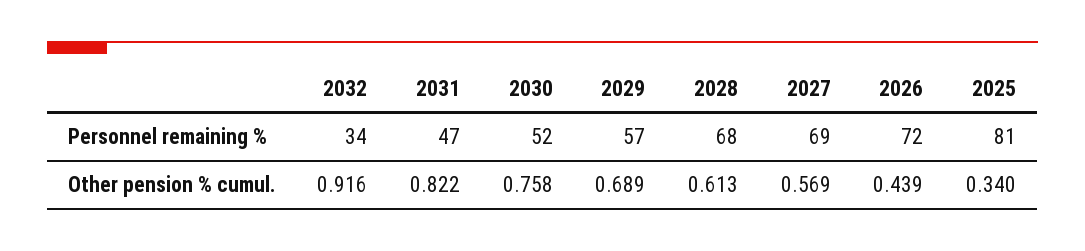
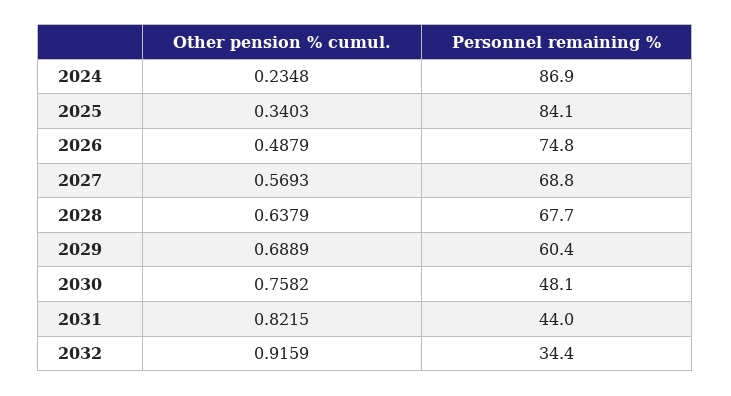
2031, Personnel remaining %: 47 -> 44
2030, Personnel remaining %: 52 -> 48.1
2029, Personnel remaining %: 57 -> 60.4
2026, Personnel remaining %: 72 -> 74.8
2025, Personnel remaining %: 81 -> 84.1
2028, Other pension % cumul.: 0.613 -> 0.6379
2026, Other pension % cumul.: 0.439 -> 0.4879
2024, Other pension % cumul.: none -> 0.2348
2024, Personnel remaining %: none -> 86.9

